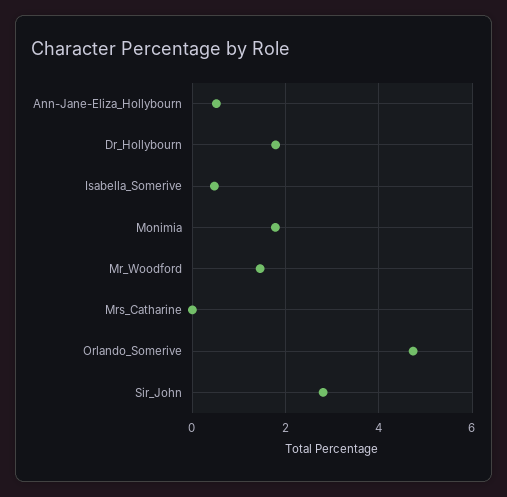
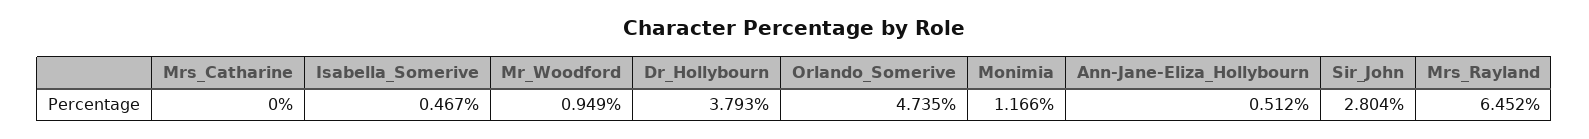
Dr_Hollybourn: 1.8 -> 3.793
Monimia: 1.8 -> 1.166
Mr_Woodford: 1.4 -> 0.949
Mrs_Rayland: none -> 6.452

